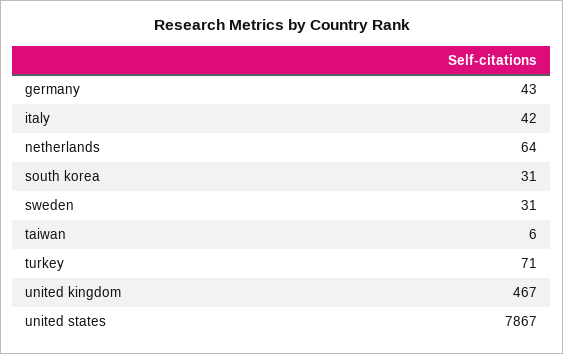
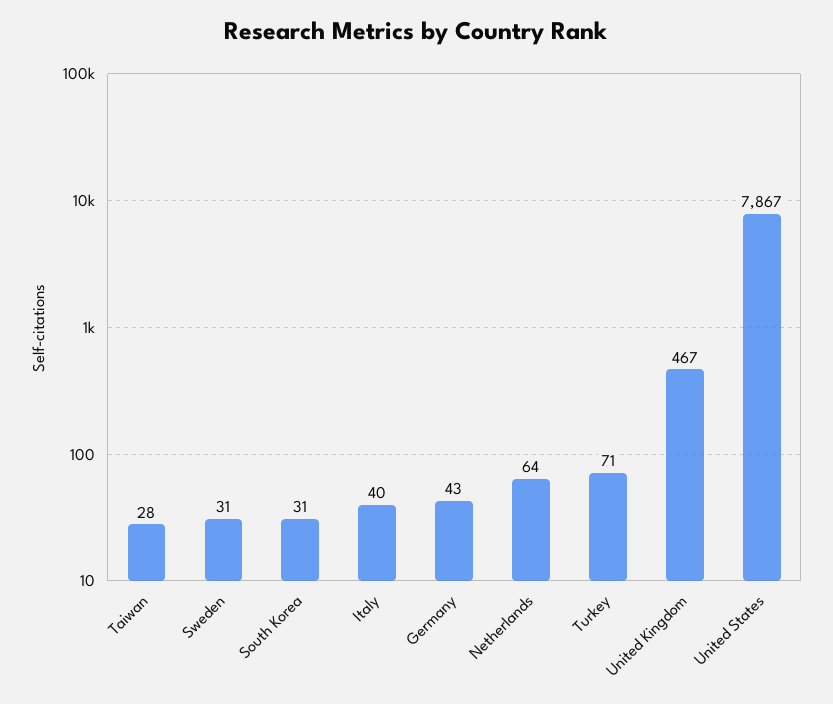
italy: 42 -> 40
taiwan: 6 -> 28

